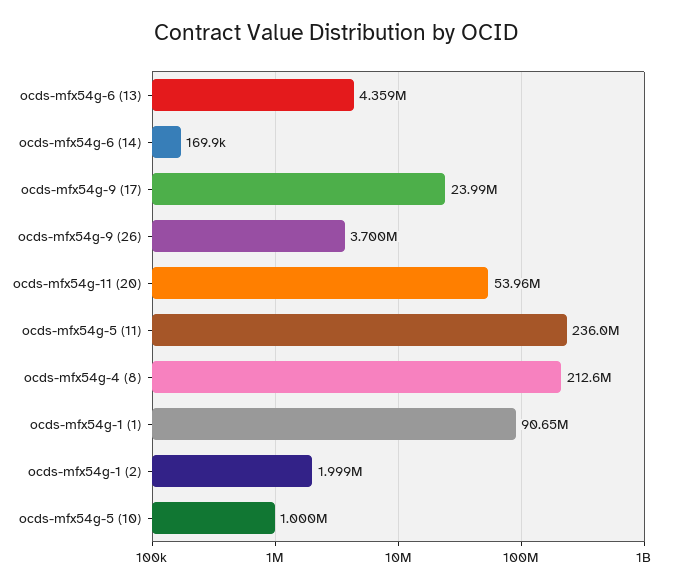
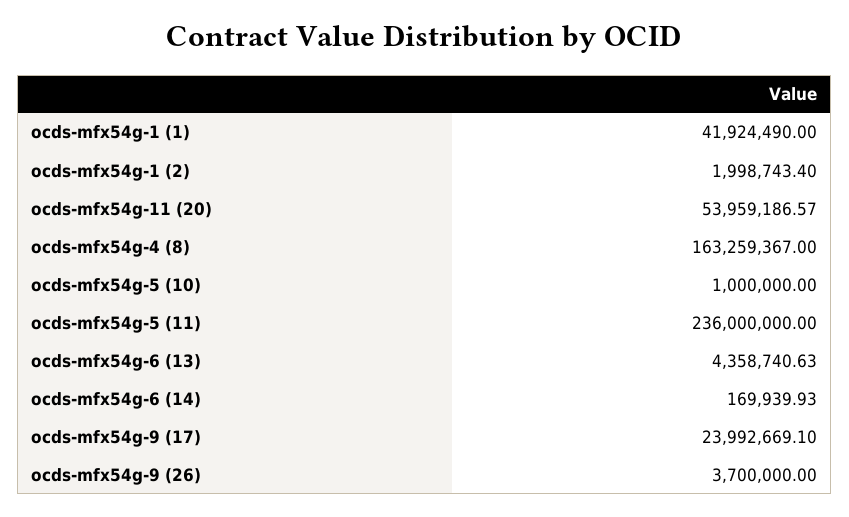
ocds-mfx54g-4 (8): 212600000 -> 163259367
ocds-mfx54g-1 (1): 90650000 -> 41924490

